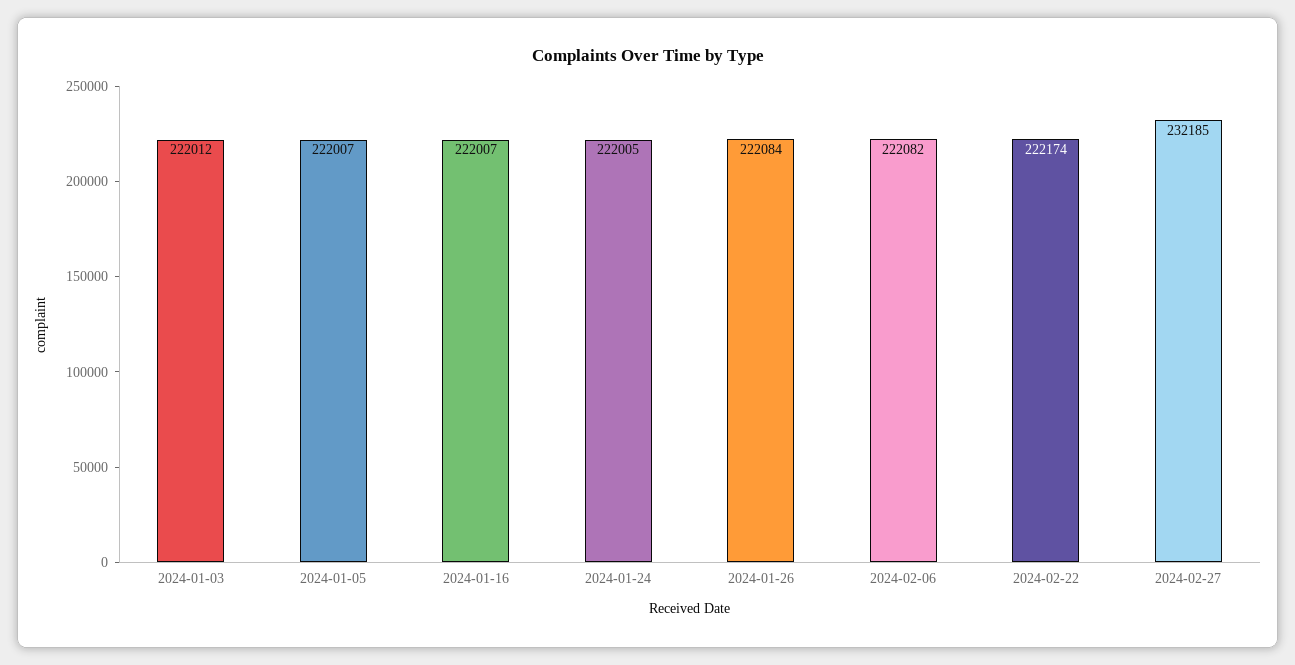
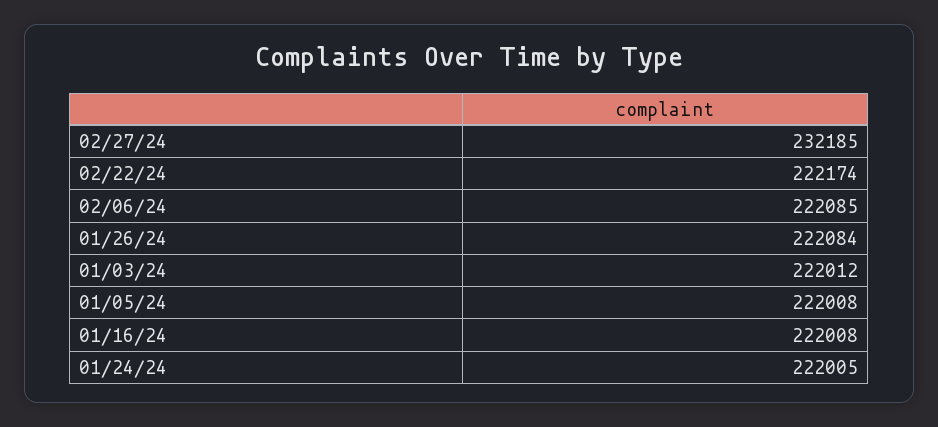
2024-01-05: 222007 -> 222008
2024-01-16: 222007 -> 222008
2024-02-06: 222082 -> 222085

